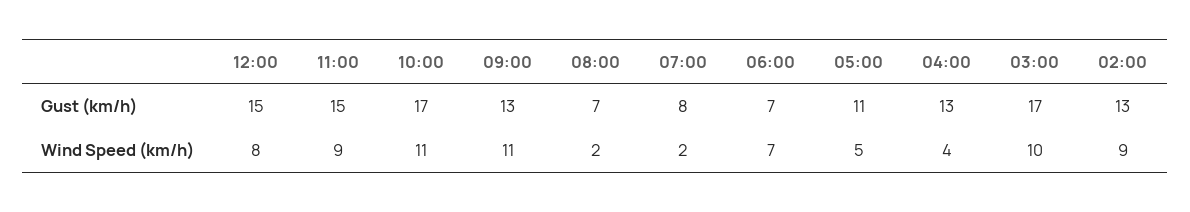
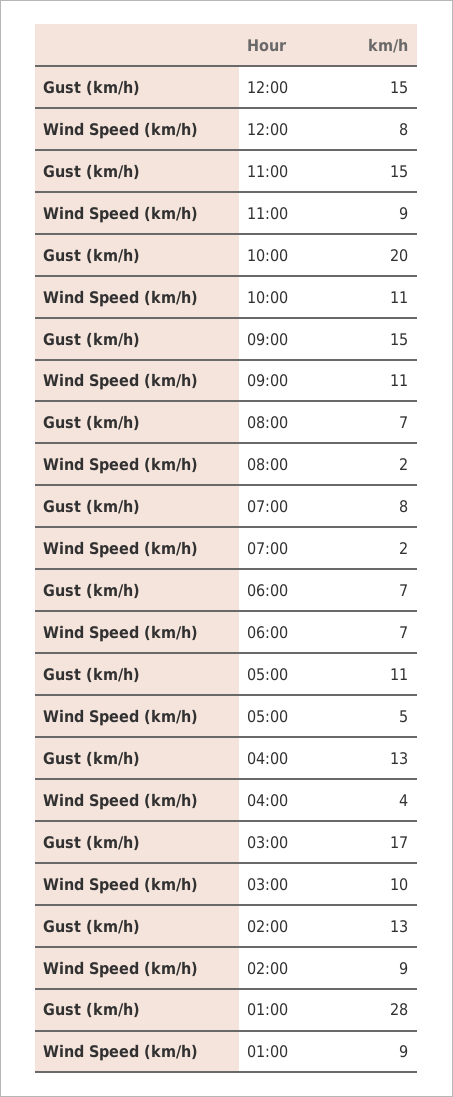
10:00, Gust (km/h): 17 -> 20
09:00, Gust (km/h): 13 -> 15
01:00, Gust (km/h): none -> 28
01:00, Wind Speed (km/h): none -> 9

